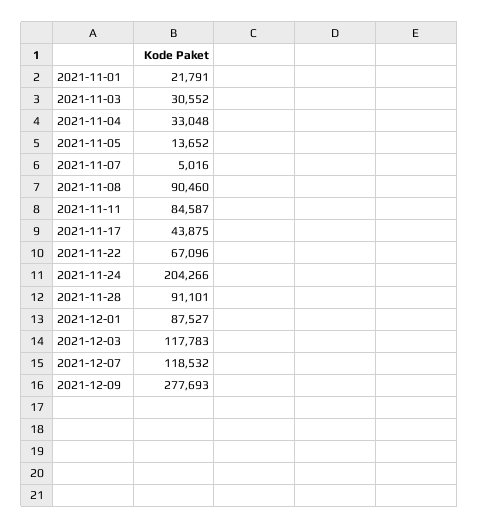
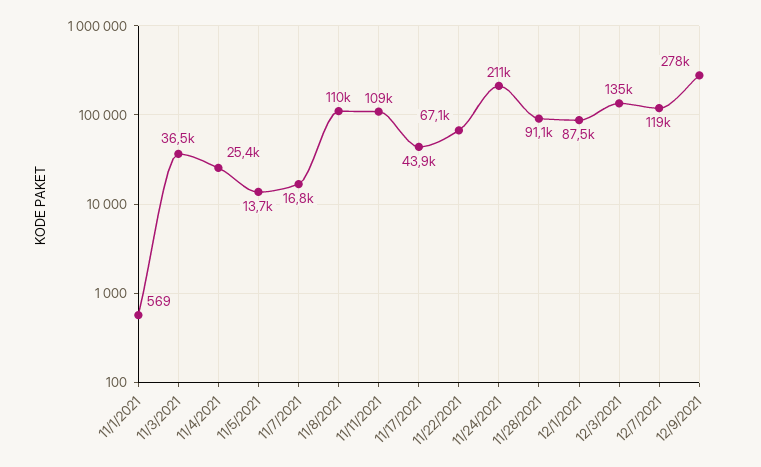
2021-11-01: 21791 -> 569
2021-11-03: 30552 -> 36500
2021-11-04: 33048 -> 25400
2021-11-07: 5016 -> 16800
2021-11-08: 90460 -> 110000
2021-11-11: 84587 -> 109000
2021-11-24: 204266 -> 211000
2021-12-03: 117783 -> 135000

